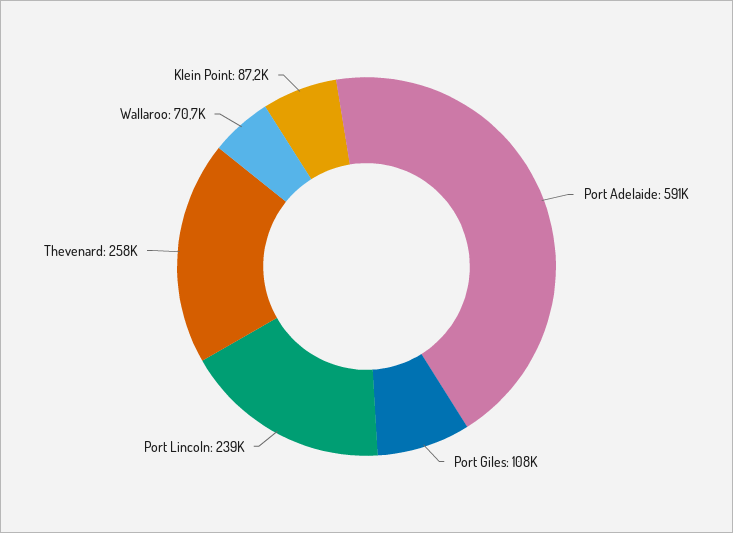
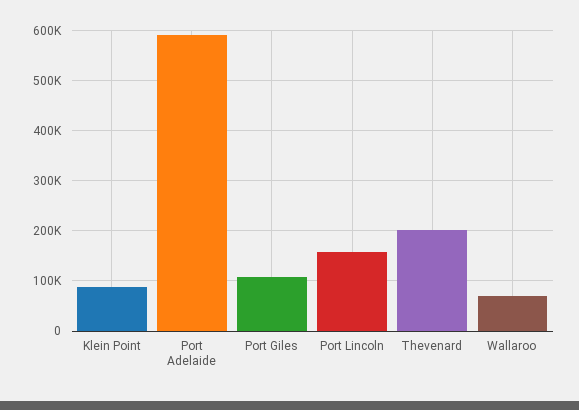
Port Lincoln: 239000 -> 160000
Thevenard: 258000 -> 200000

